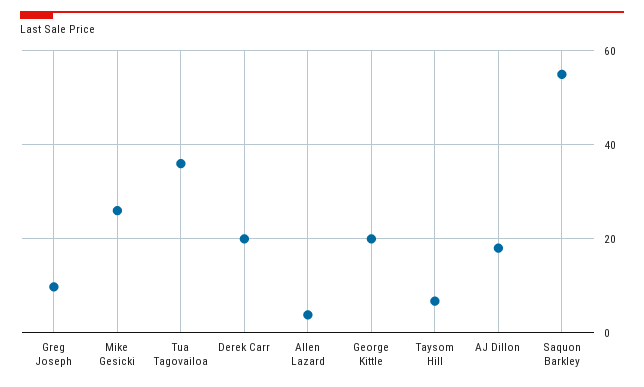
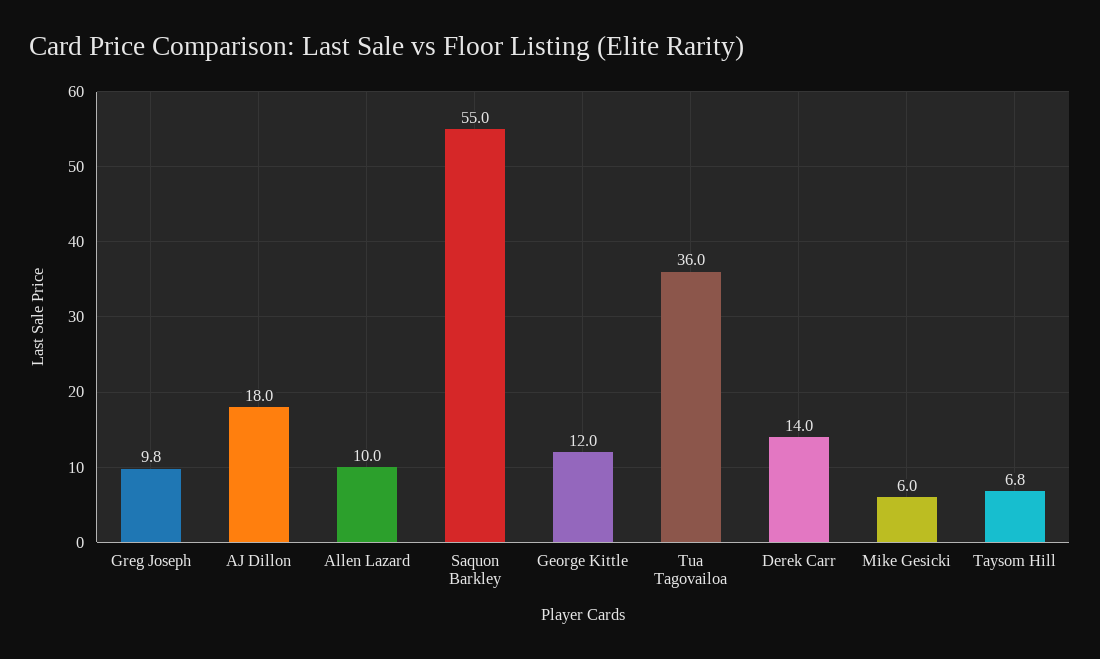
Mike Gesicki: 26 -> 6
Derek Carr: 20 -> 14
Allen Lazard: 4 -> 10
George Kittle: 20 -> 12

